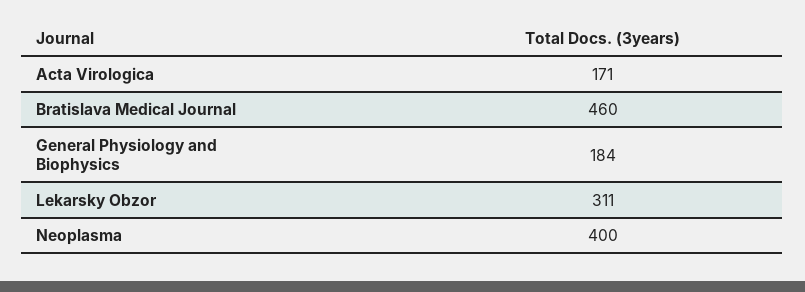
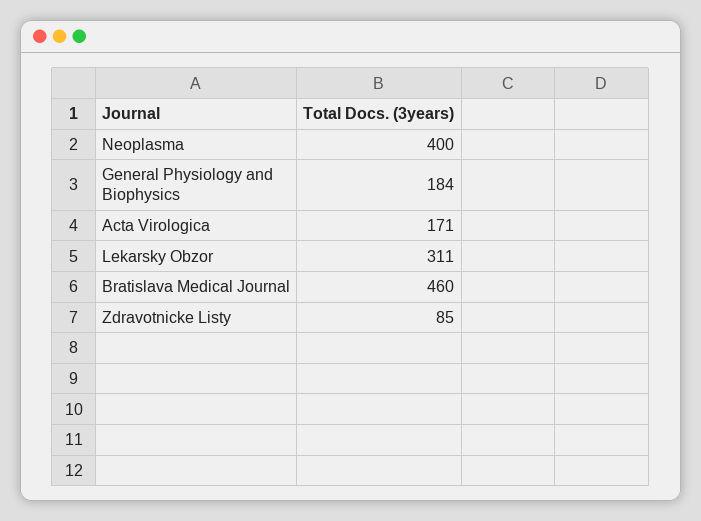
Zdravotnicke Listy: none -> 85

